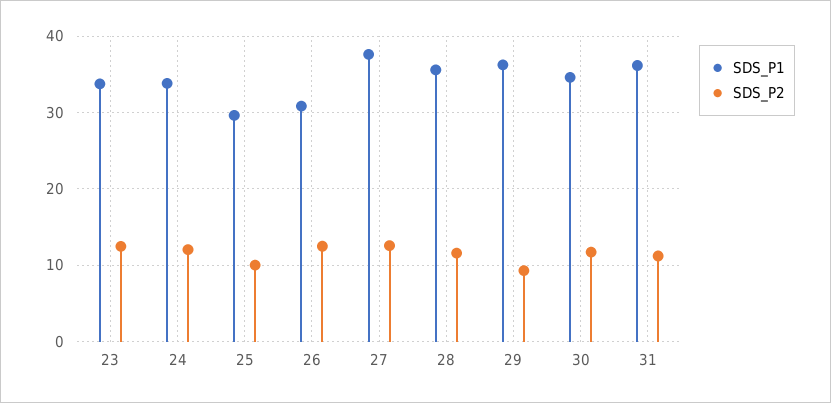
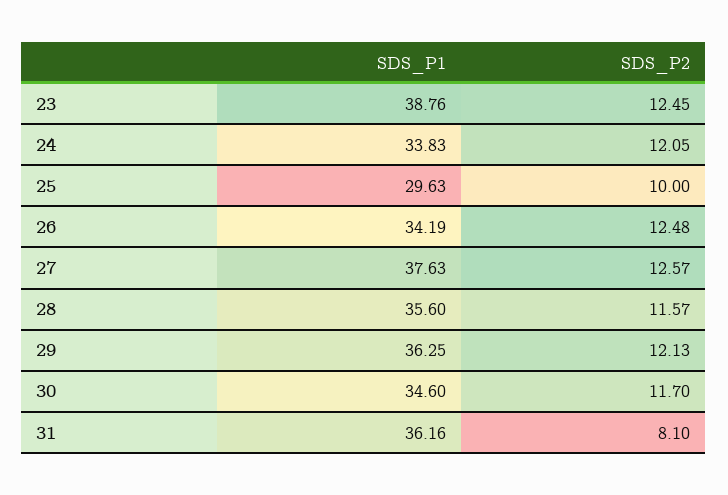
SDS_P1, 23: 34 -> 38.76
SDS_P1, 26: 31 -> 34.19
SDS_P2, 29: 9 -> 12.13
SDS_P2, 31: 11 -> 8.1

